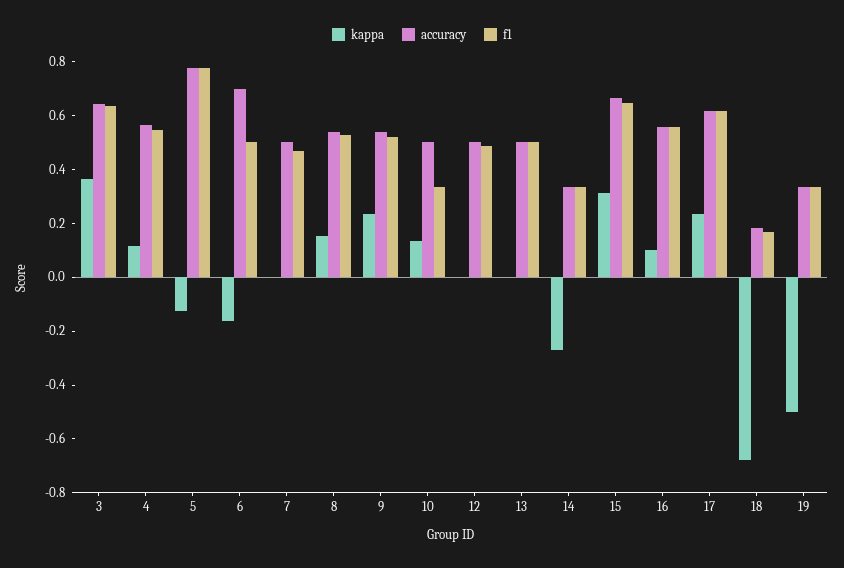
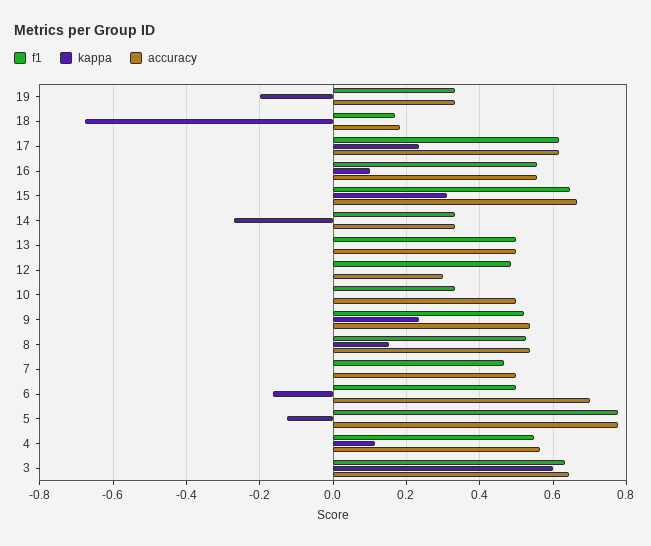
kappa, 3: 0.35 -> 0.6
kappa, 10: 0.15 -> 0
accuracy, 12: 0.5 -> 0.3
kappa, 19: -0.5 -> -0.2

